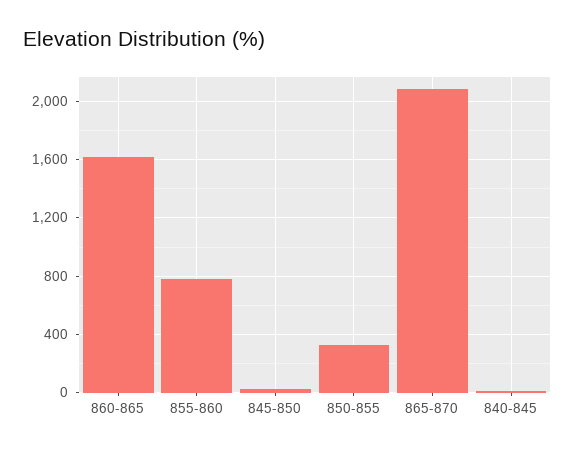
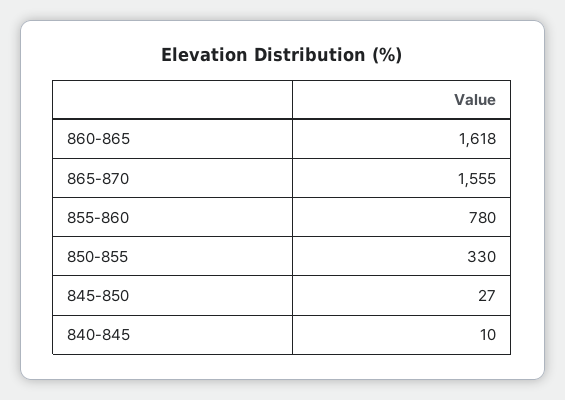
865-870: 2100 -> 1555

